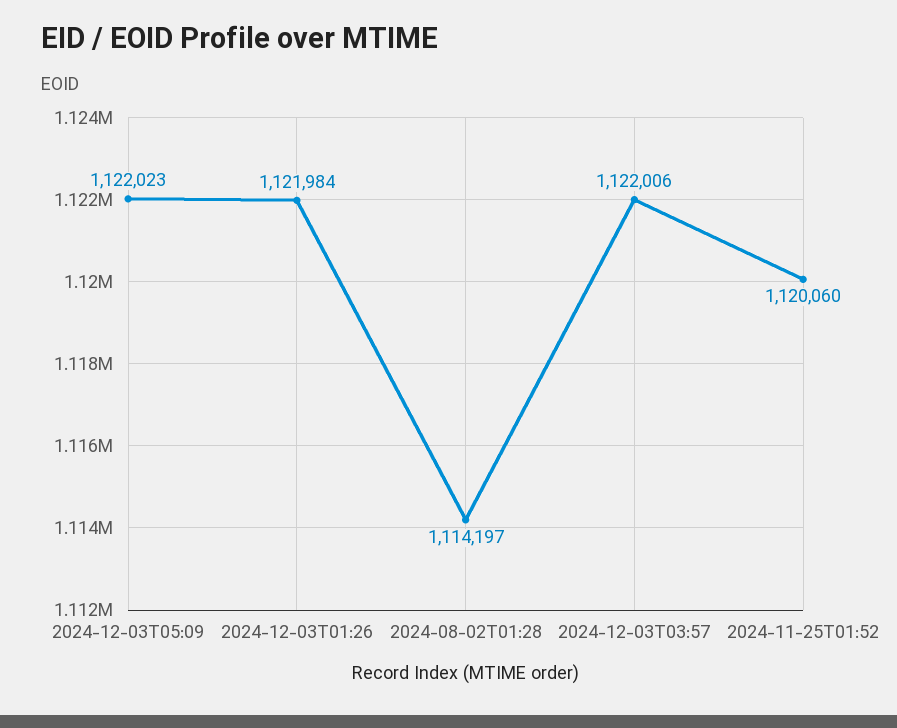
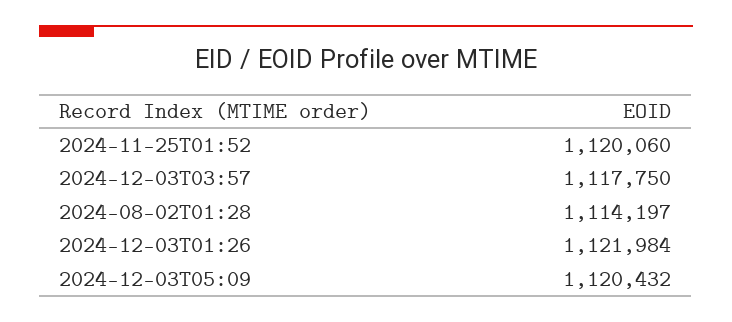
2024-12-03T05:09: 1122023 -> 1120432
2024-12-03T03:57: 1122006 -> 1117750

